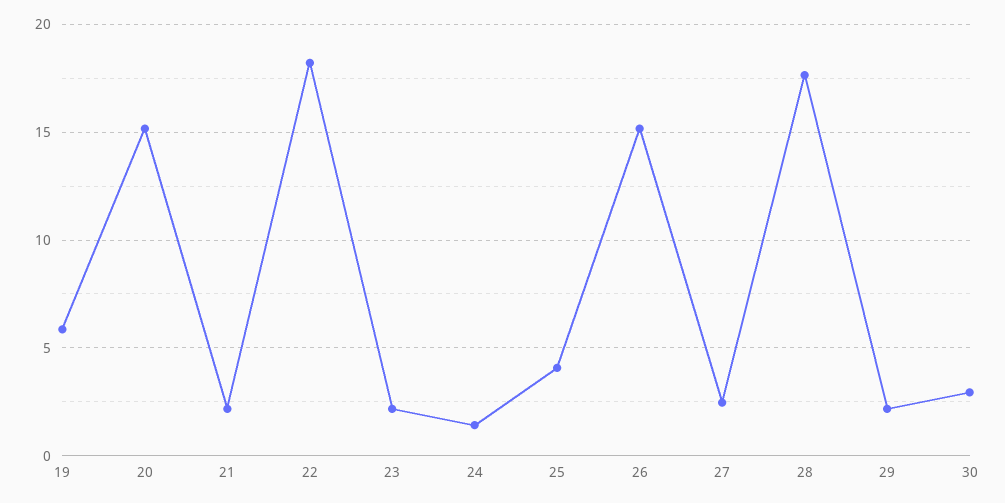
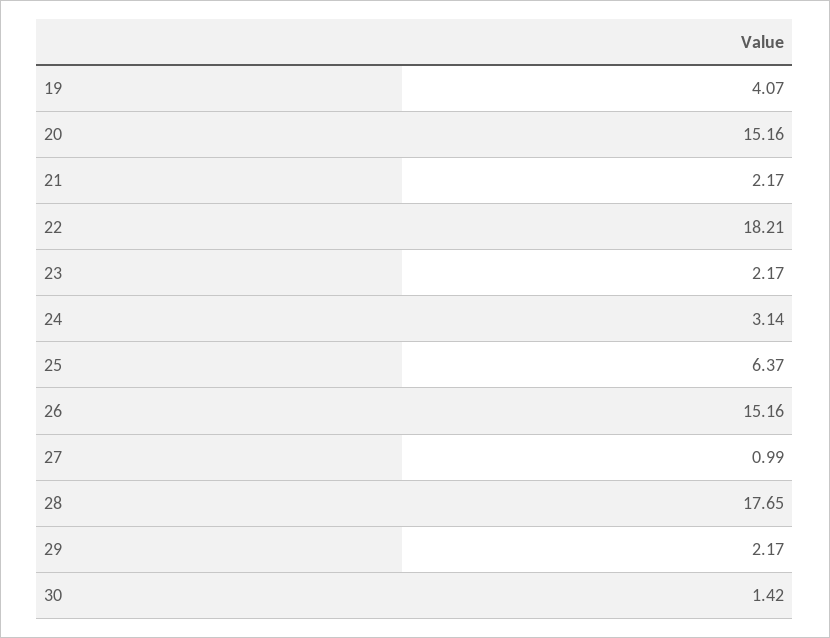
19: 6 -> 4.07
24: 1.5 -> 3.14
25: 4 -> 6.37
27: 2.5 -> 0.99
30: 3 -> 1.42

